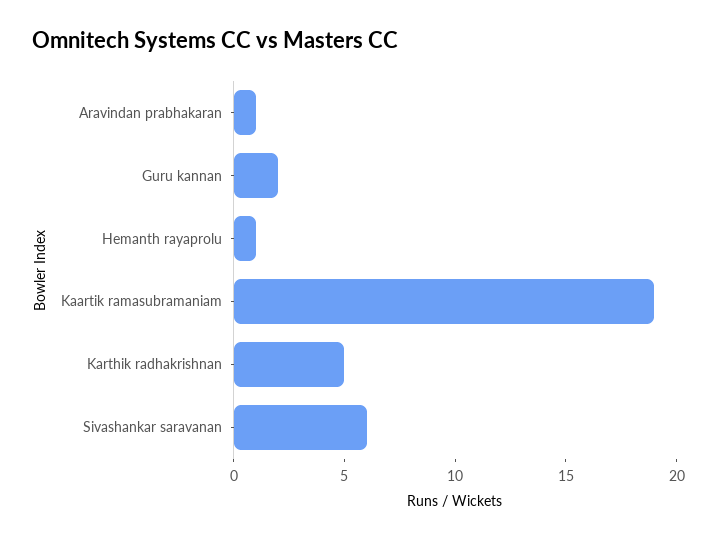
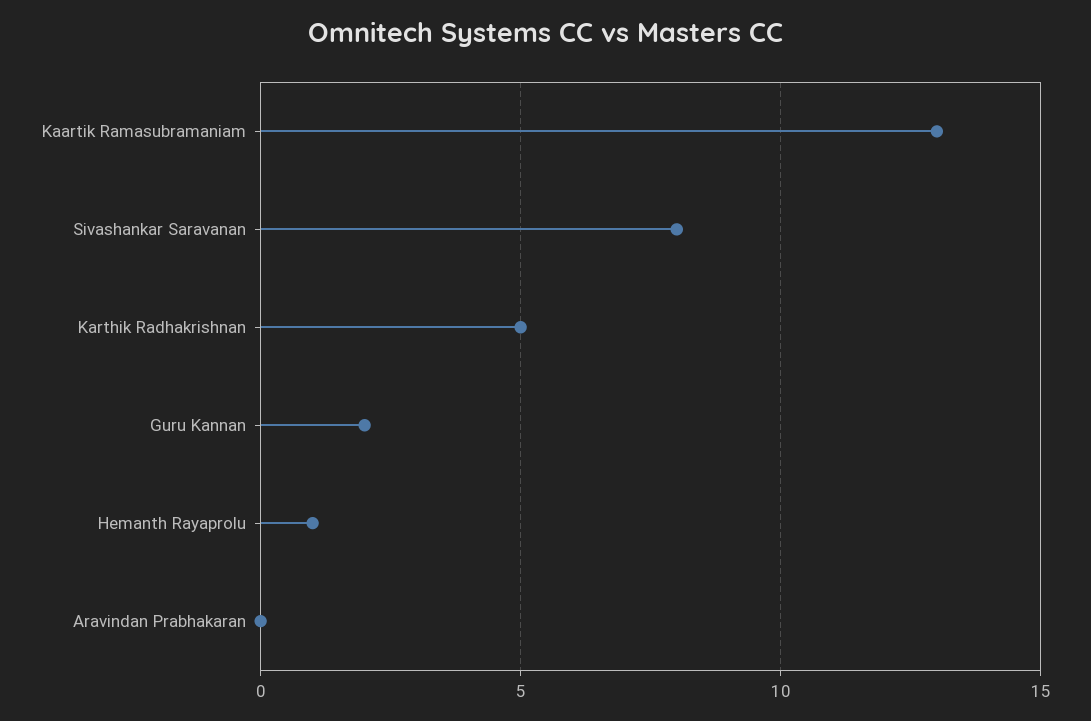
Aravindan prabhakaran: 1 -> 0
Kaartik ramasubramaniam: 19 -> 13
Sivashankar saravanan: 6 -> 8

